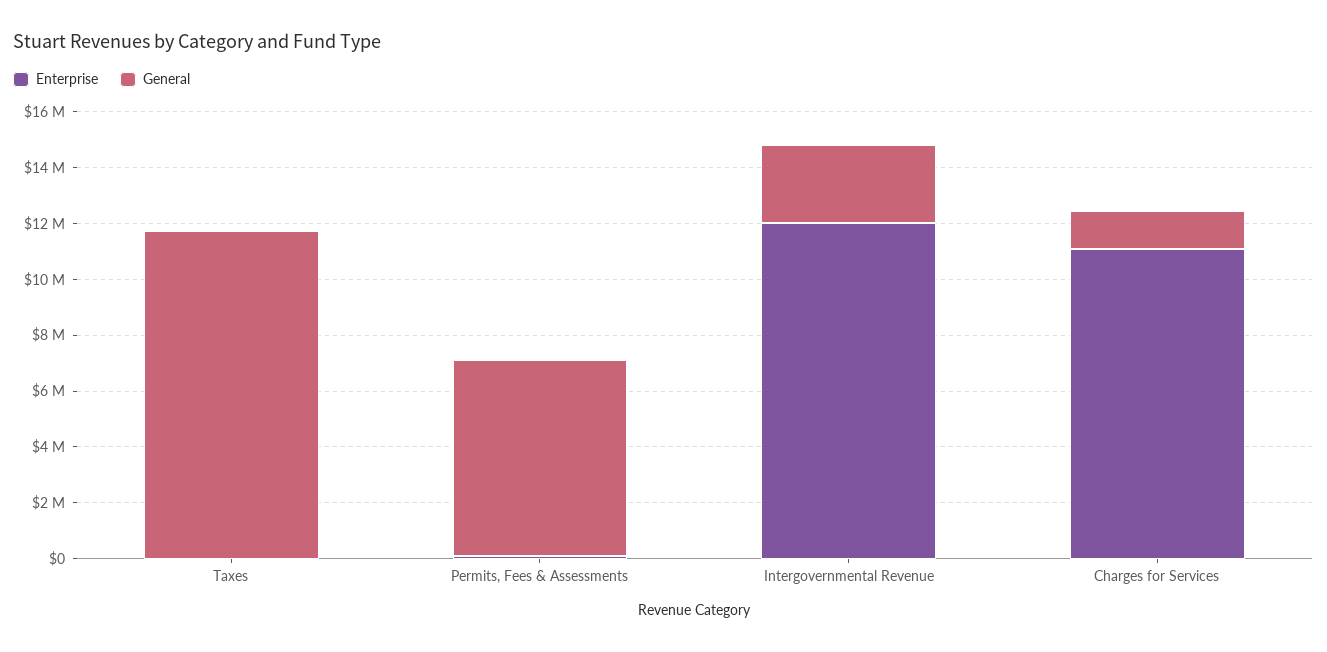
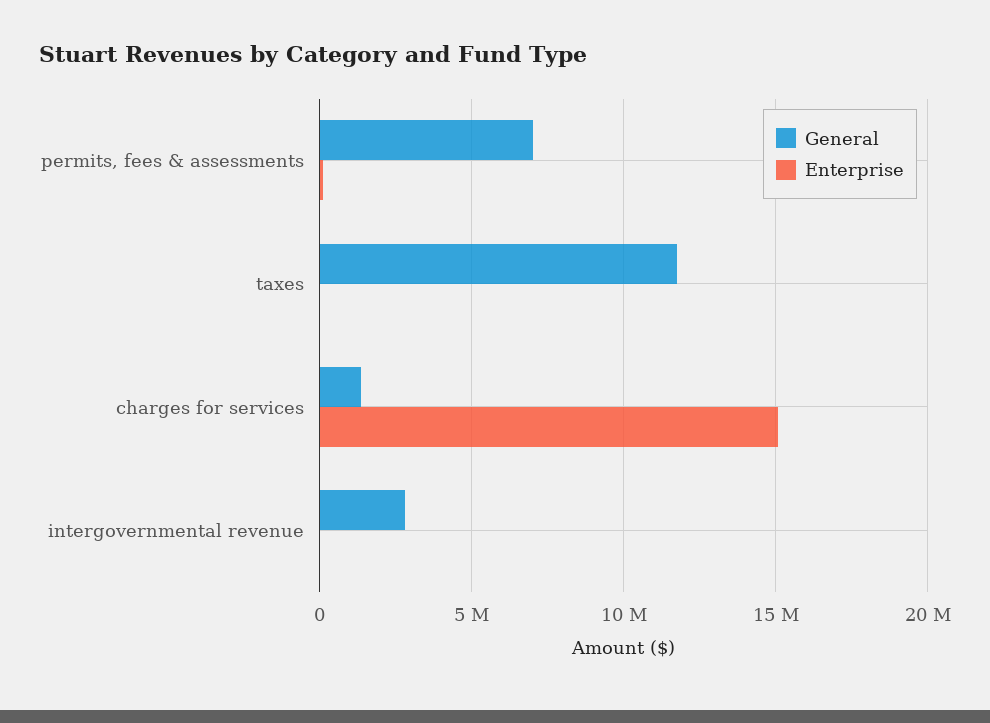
Enterprise, Intergovernmental Revenue: 12000000 -> 0
Enterprise, Charges for Services: 11000000 -> 15000000

